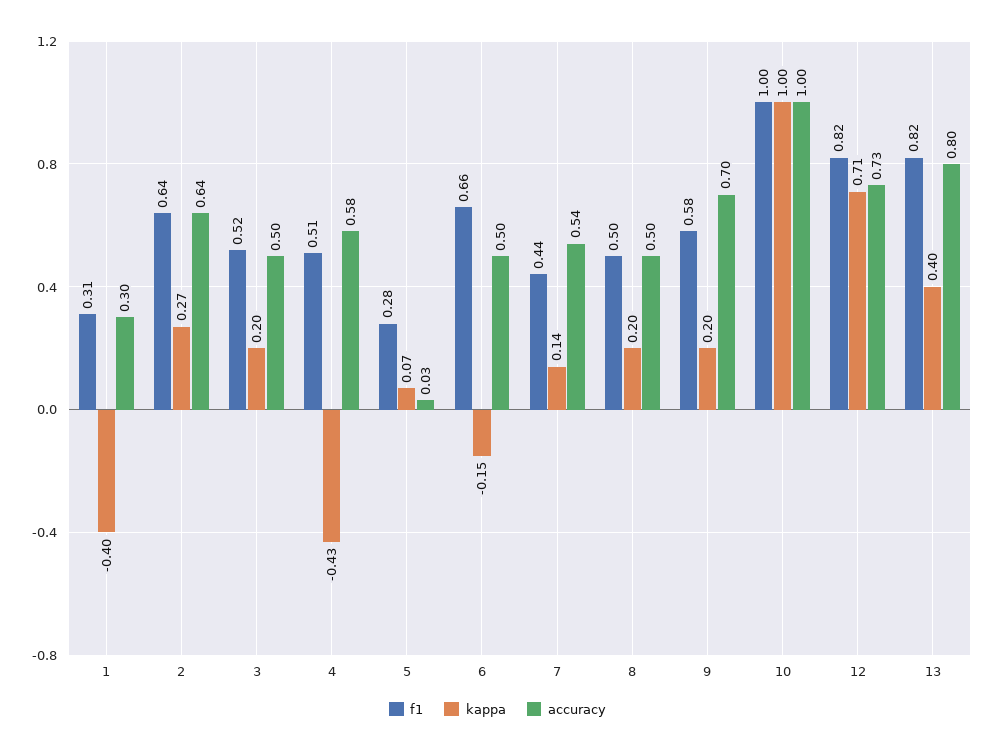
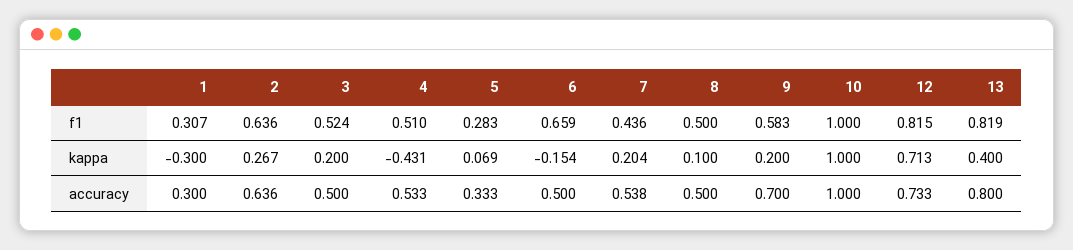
kappa, 1: -0.4 -> -0.3
accuracy, 4: 0.58 -> 0.533
accuracy, 5: 0.03 -> 0.333
kappa, 7: 0.14 -> 0.204
kappa, 8: 0.2 -> 0.1

